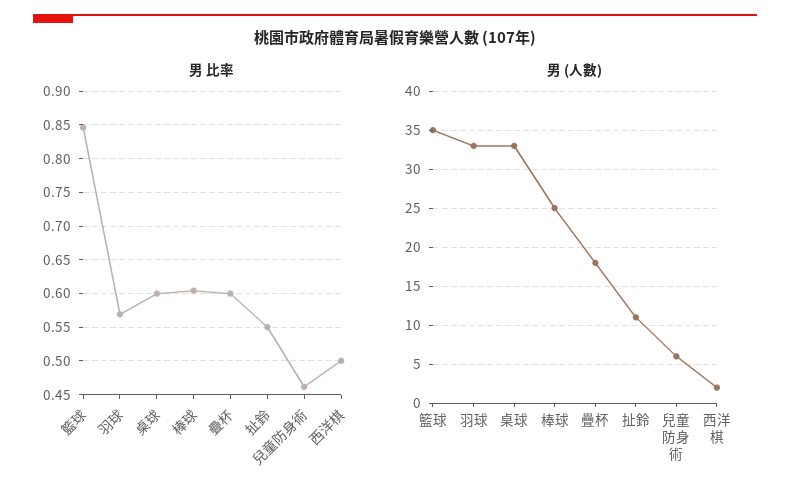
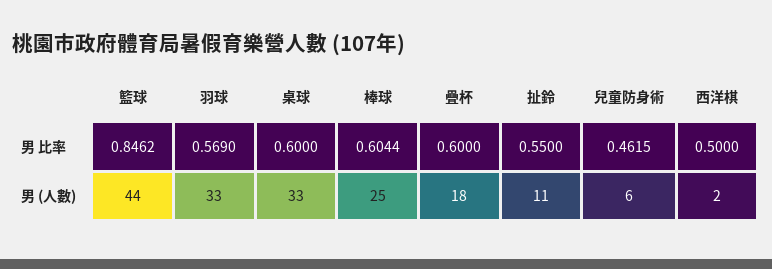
男 (人數), 籃球: 35 -> 44

